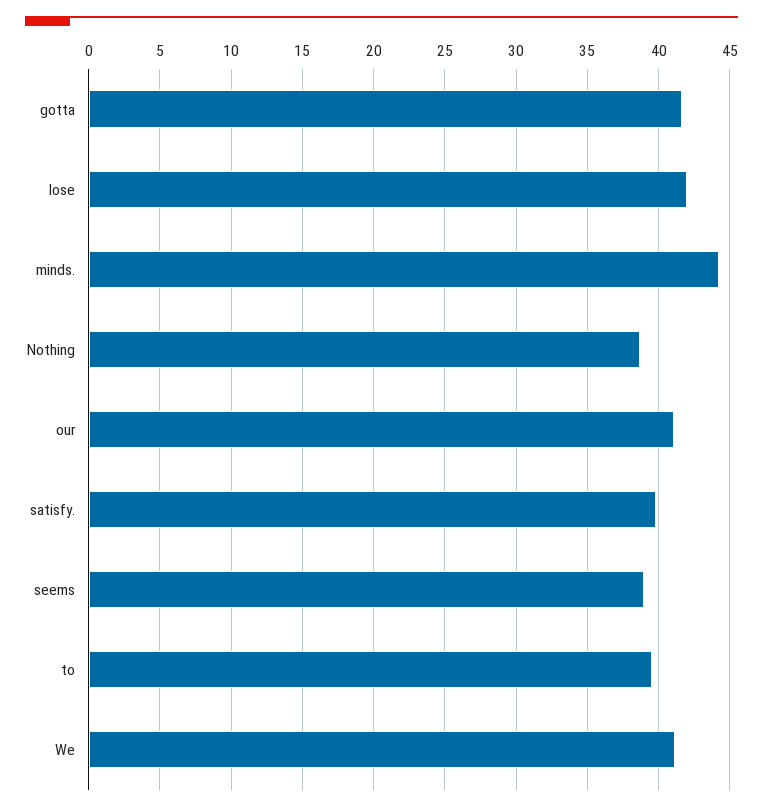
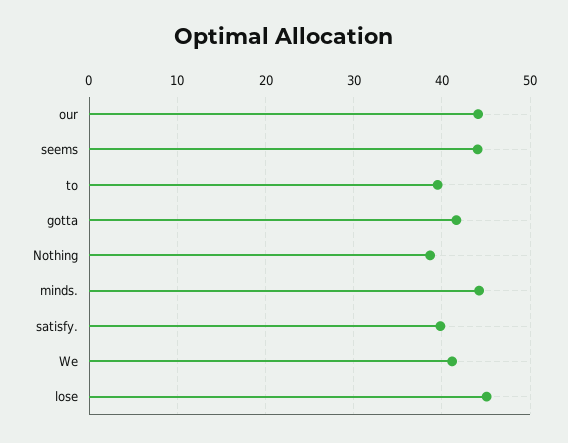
lose: 42 -> 45
our: 41 -> 44
seems: 39 -> 44

